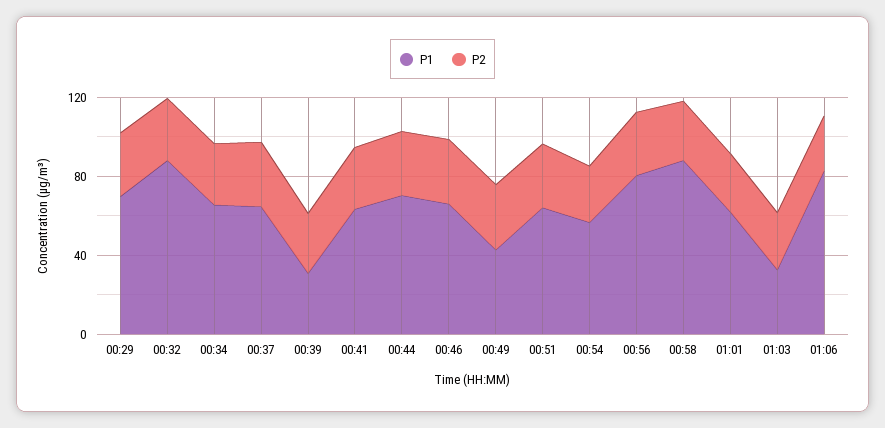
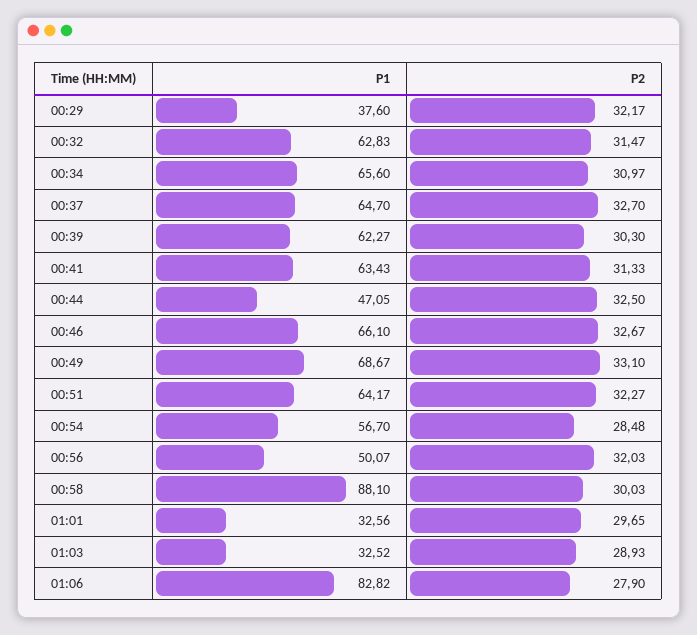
P1, 00:29: 70 -> 37.6
P1, 00:32: 90 -> 62.83
P1, 00:39: 30 -> 62.27
P1, 00:44: 70 -> 47.05
P1, 00:49: 40 -> 68.67
P1, 00:56: 80 -> 50.07
P1, 01:01: 60 -> 32.56

